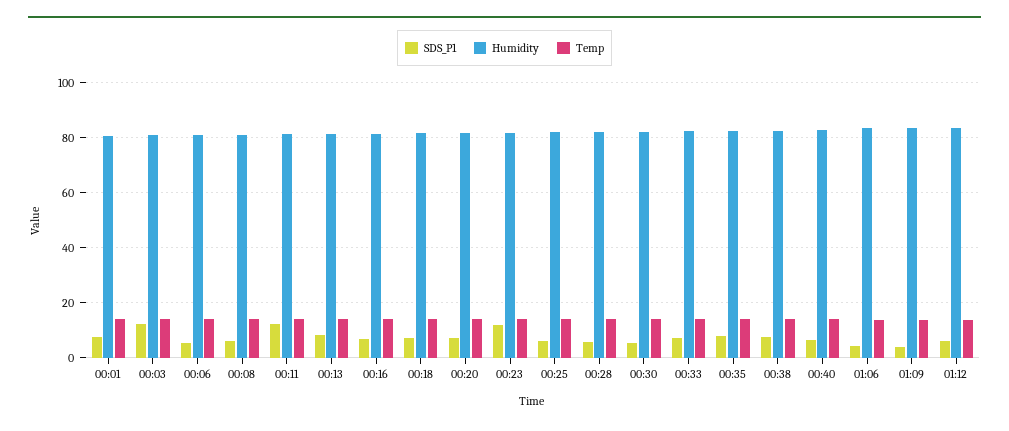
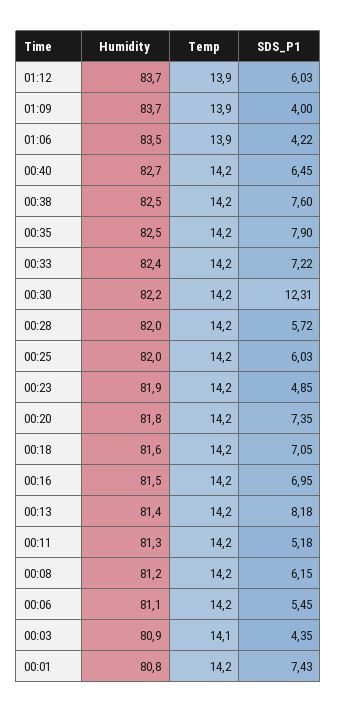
SDS_P1, 00:03: 12.5 -> 4.35
SDS_P1, 00:11: 12.5 -> 5.18
SDS_P1, 00:23: 12.5 -> 4.85
SDS_P1, 00:30: 5 -> 12.31

